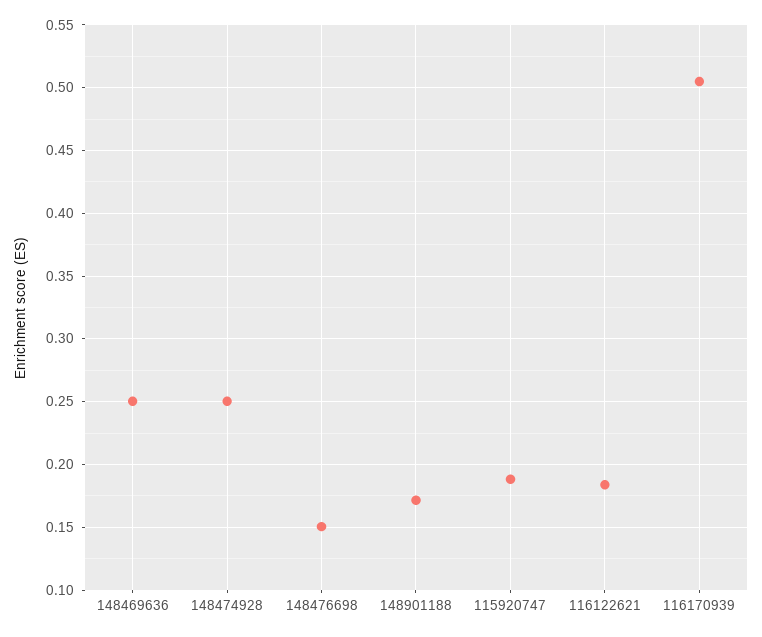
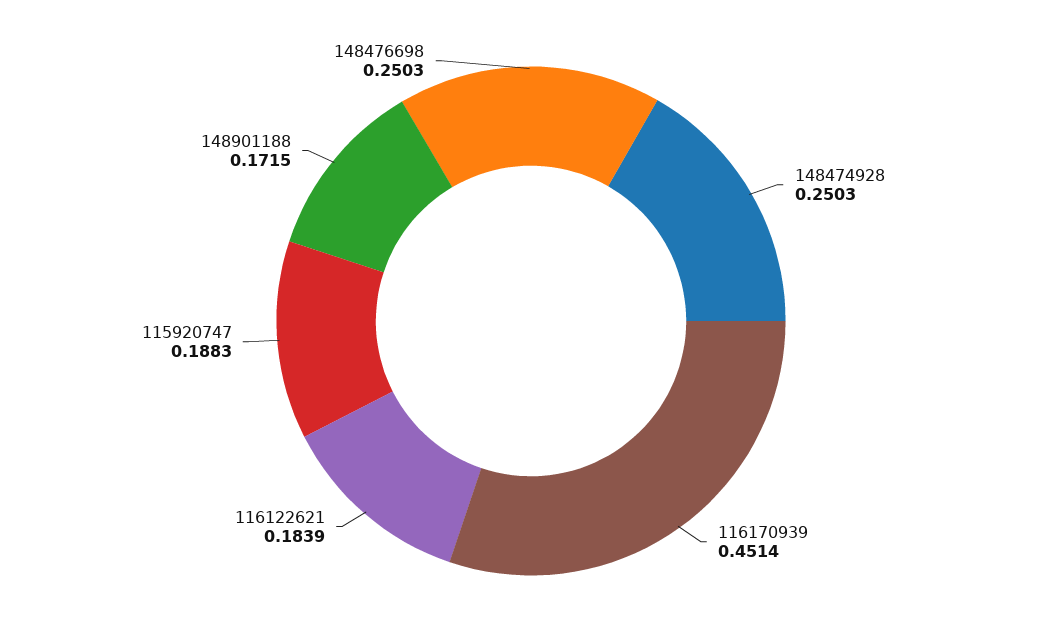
148469636: 0.25 -> none
148476698: 0.15 -> 0.2503
116170939: 0.505 -> 0.4514

